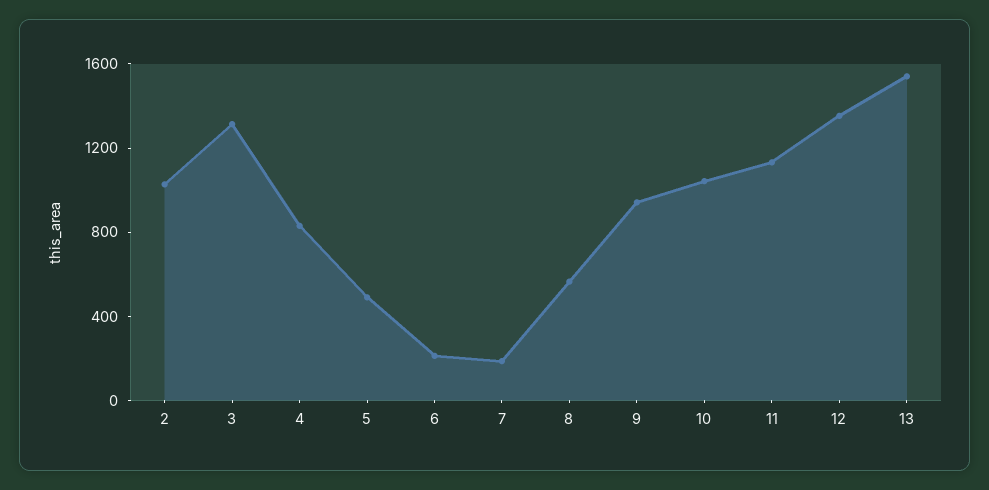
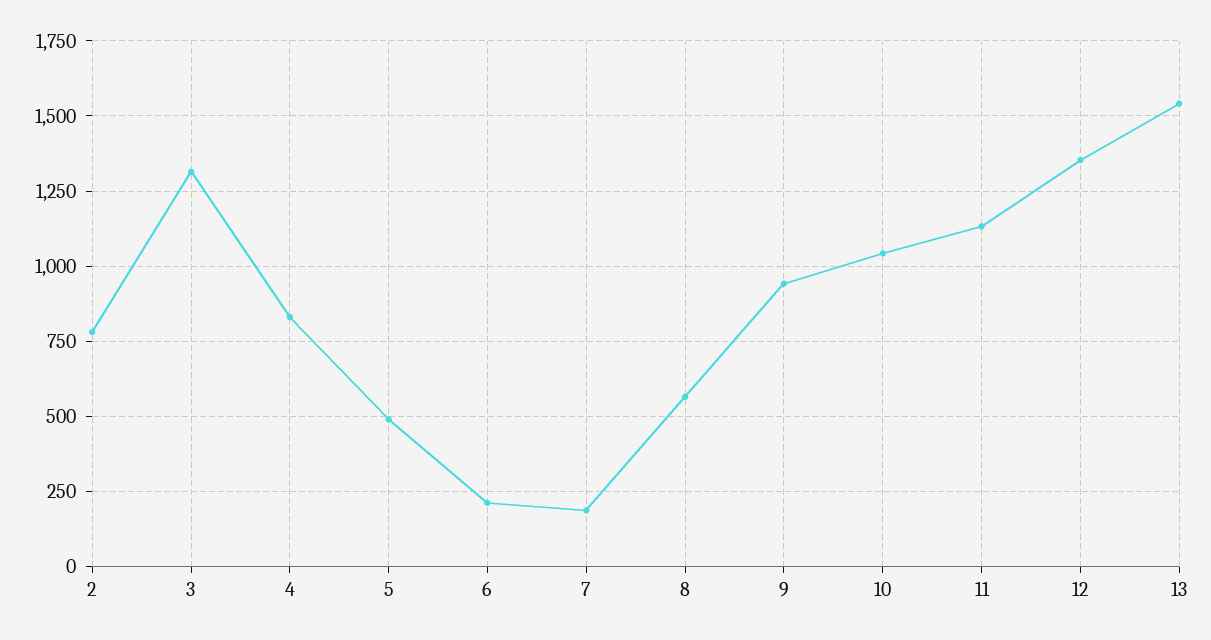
2: 1000 -> 775

